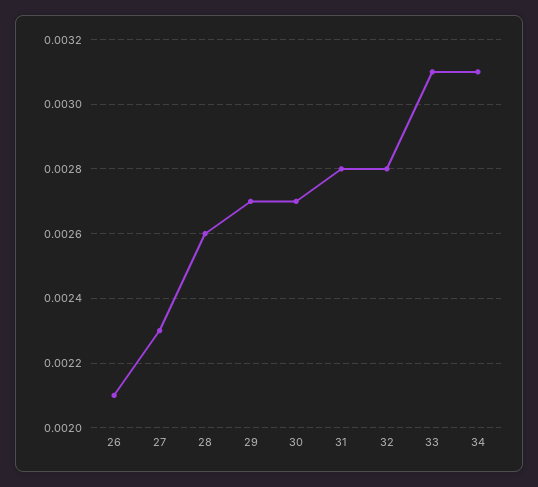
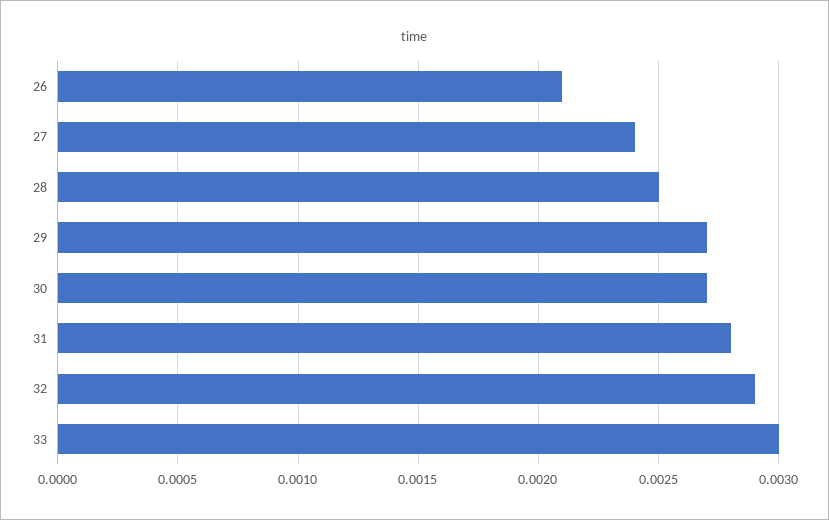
27: 0.0023 -> 0.0024
28: 0.0026 -> 0.0025
32: 0.0028 -> 0.0029
33: 0.0031 -> 0.003
34: 0.0031 -> none

